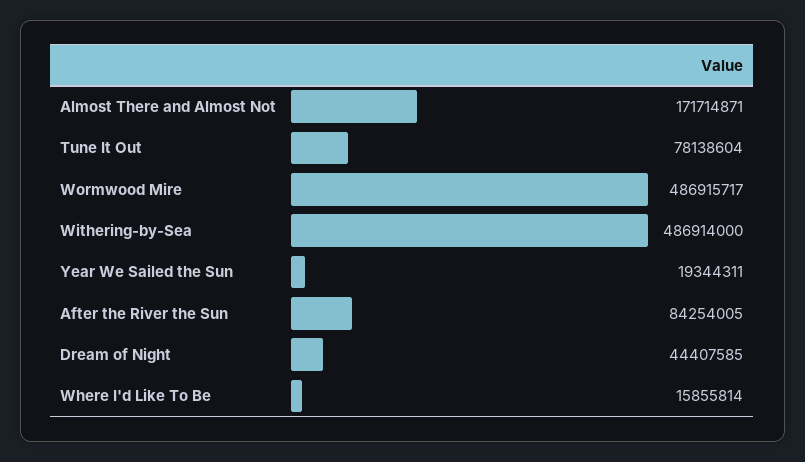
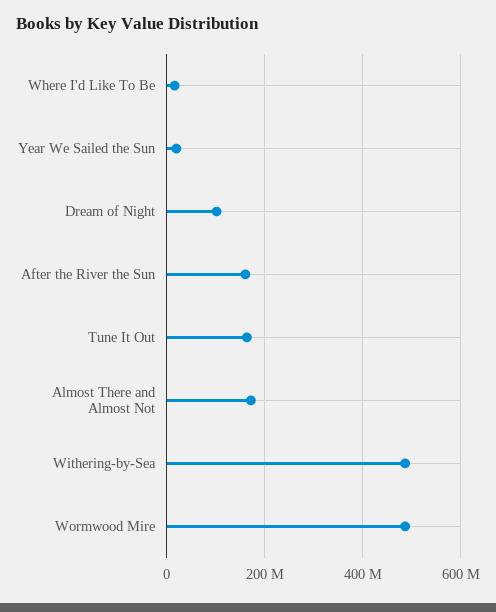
Tune It Out: 78138604 -> 160000000
After the River the Sun: 84254005 -> 160000000
Dream of Night: 44407585 -> 100000000

